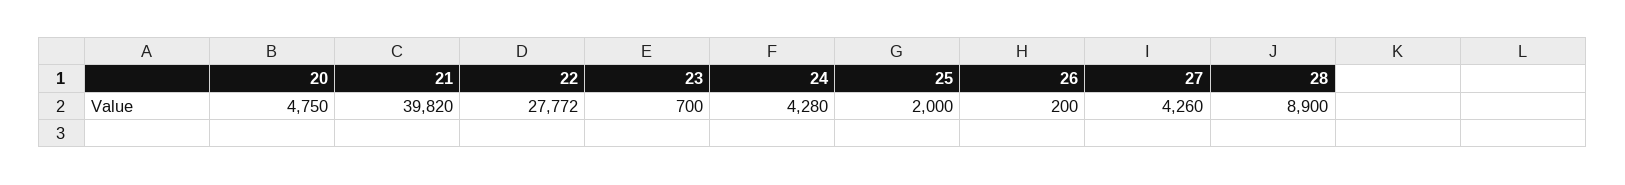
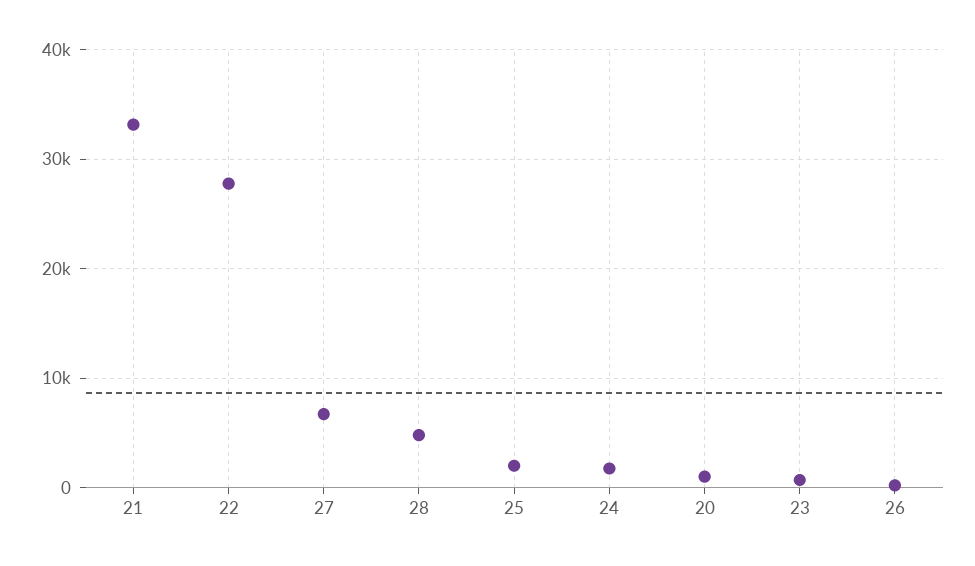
20: 4750 -> 1000
21: 39820 -> 33000
24: 4280 -> 2000
27: 4260 -> 7000
28: 8900 -> 5000

